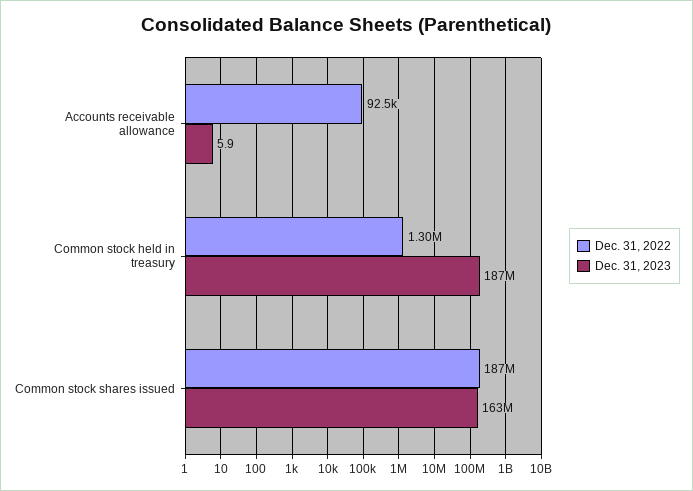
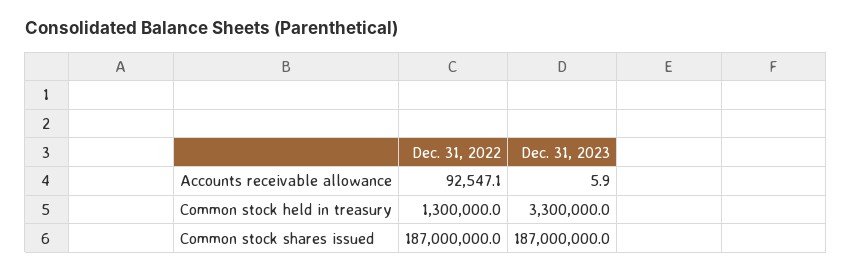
Dec. 31, 2023, Common stock held in treasury: 187000000 -> 3300000
Dec. 31, 2023, Common stock shares issued: 163000000 -> 187000000

